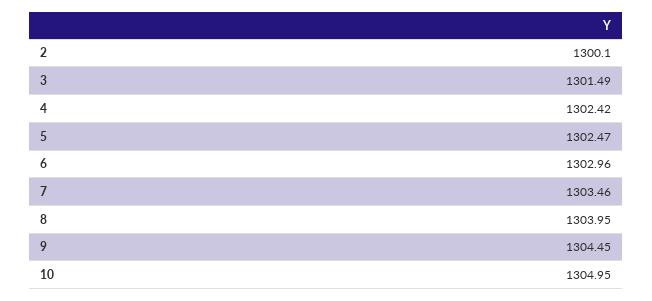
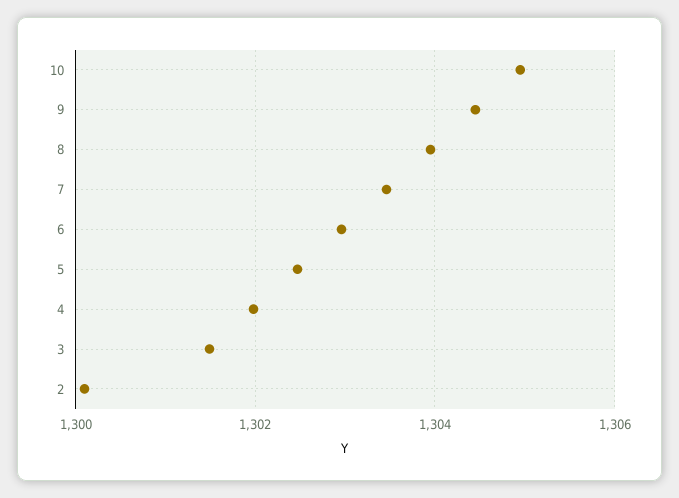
4: 1302.42 -> 1302

